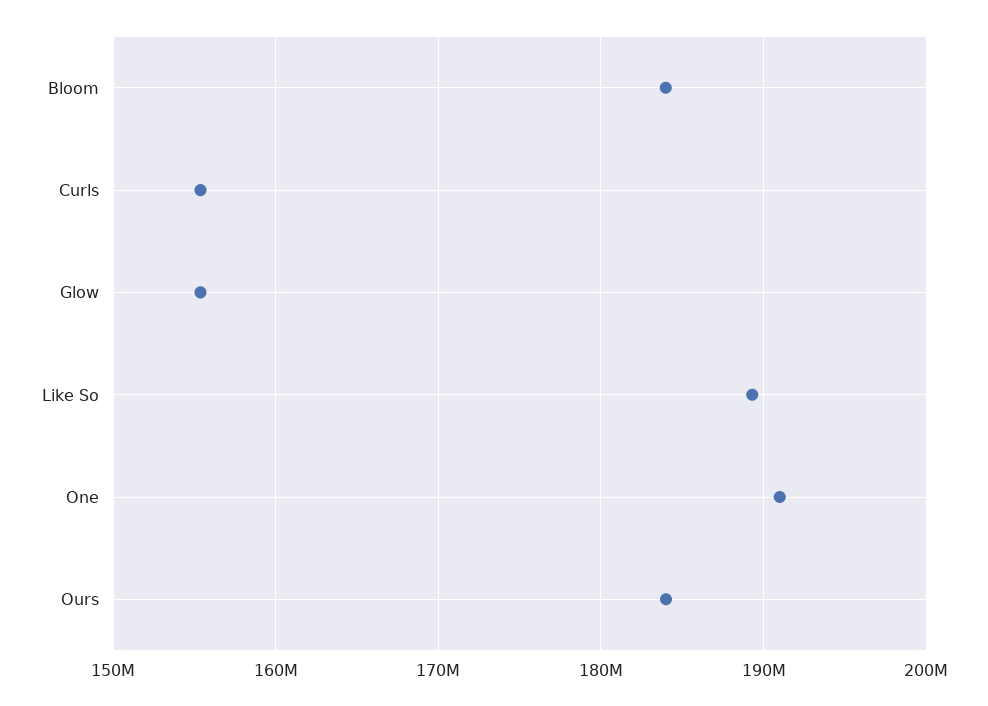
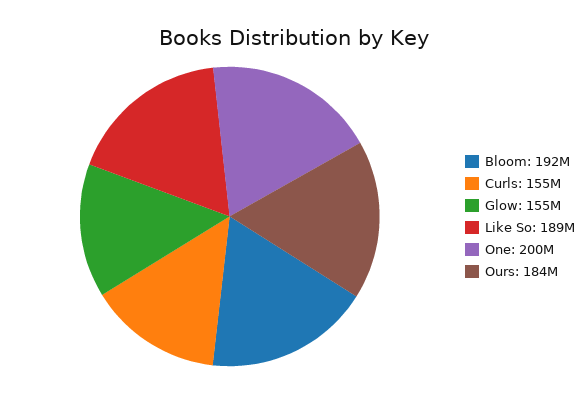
Bloom: 184000000 -> 192000000
One: 191000000 -> 200000000

